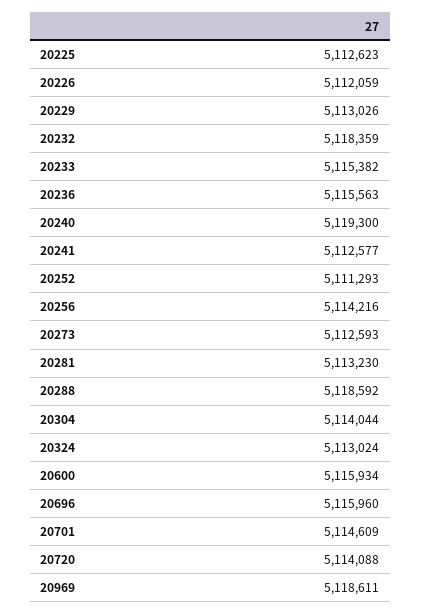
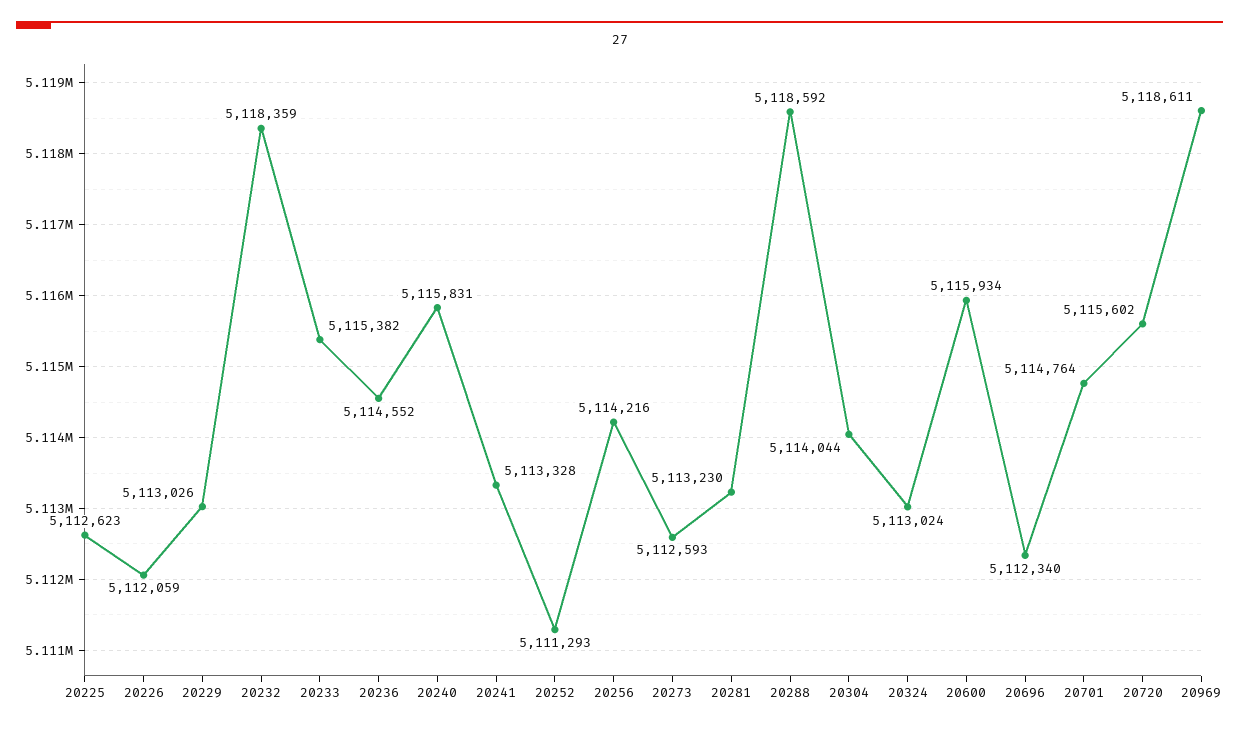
20236: 5115563 -> 5114552
20240: 5119300 -> 5115831
20241: 5112577 -> 5113328
20696: 5115960 -> 5112340
20701: 5114609 -> 5114764
20720: 5114088 -> 5115602

